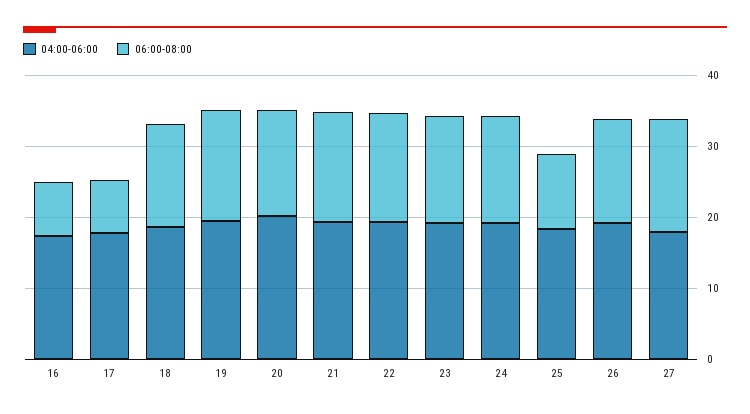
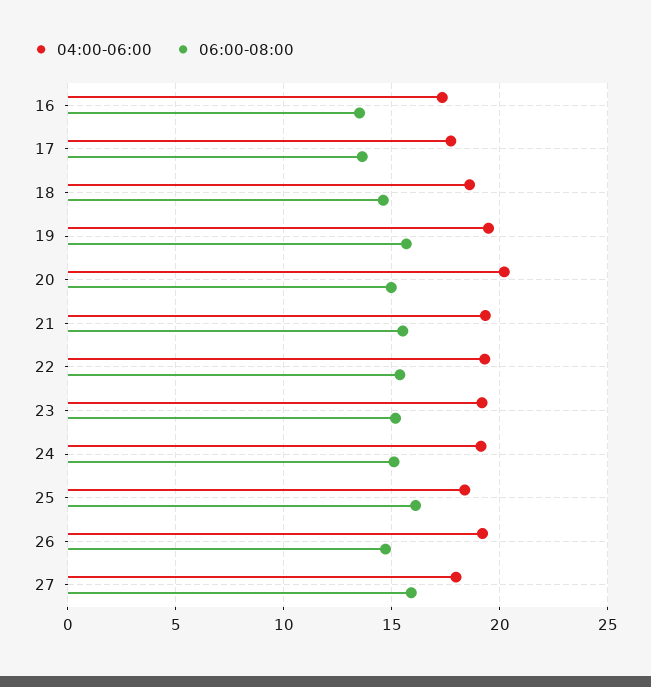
06:00-08:00, 16: 8 -> 13.5
06:00-08:00, 17: 8 -> 13.5
06:00-08:00, 25: 10 -> 16

